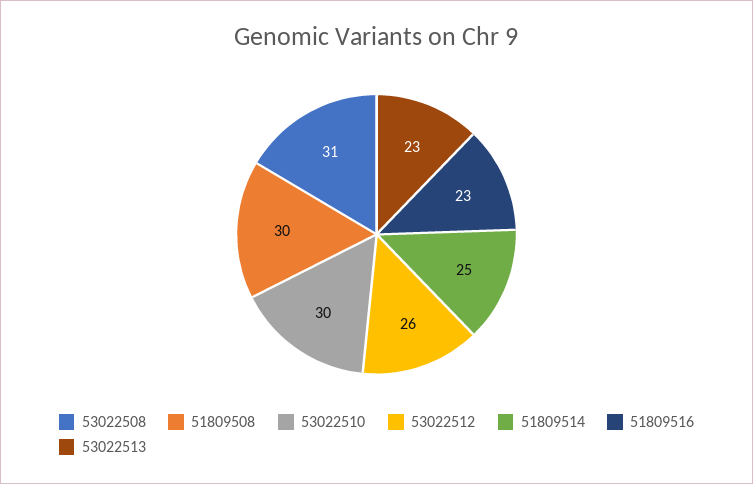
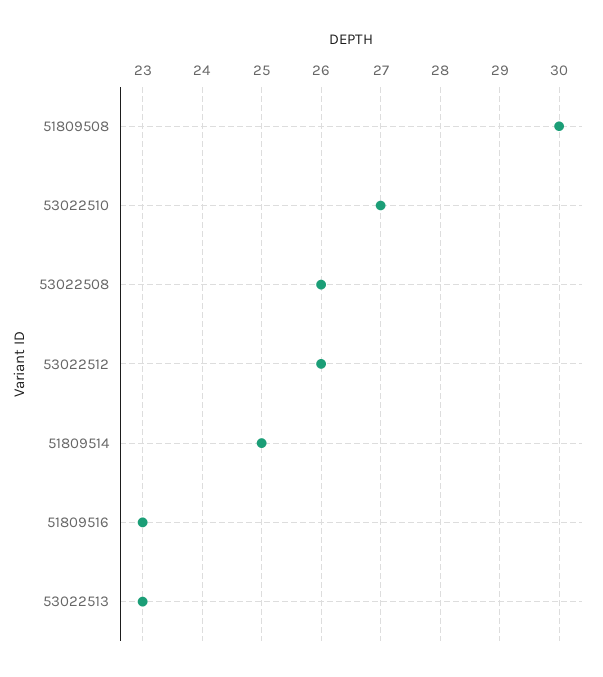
53022508: 31 -> 26
53022510: 30 -> 27

